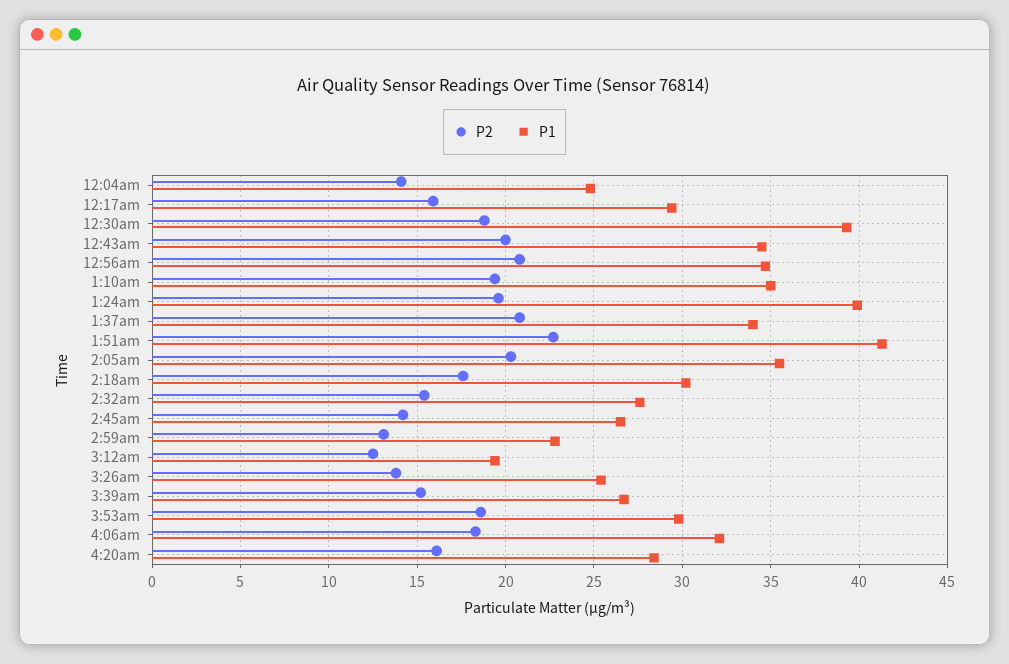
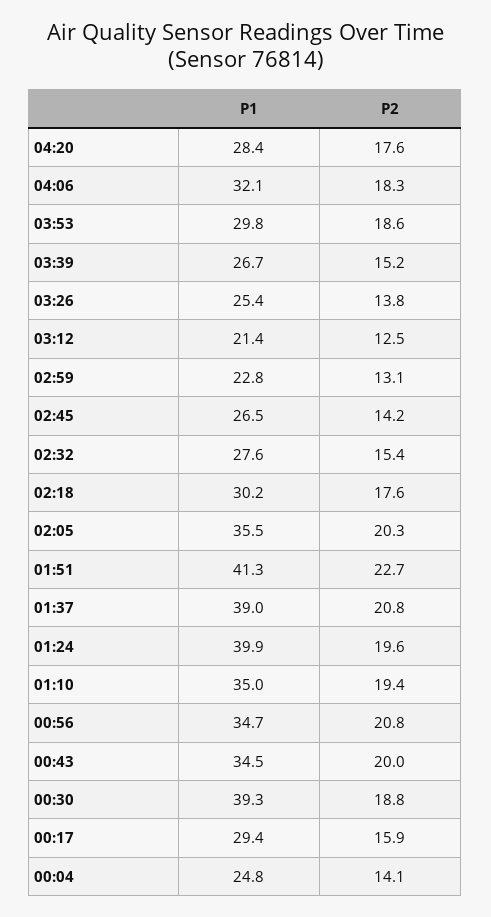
P1, 1:37am: 34 -> 39
P1, 3:12am: 19.5 -> 21.4
P2, 4:20am: 16 -> 17.6

